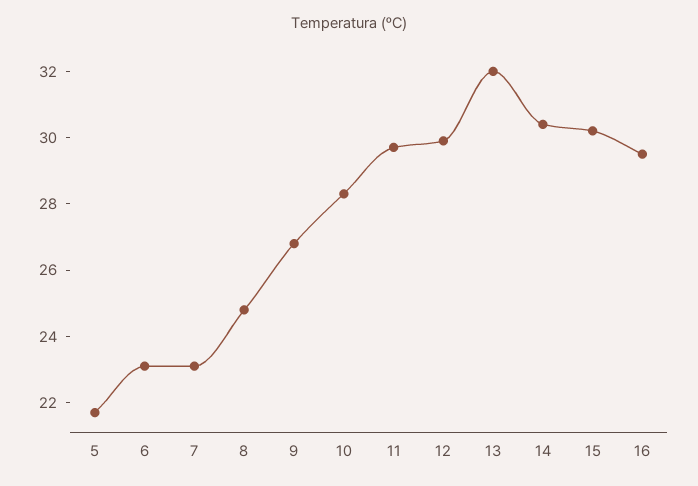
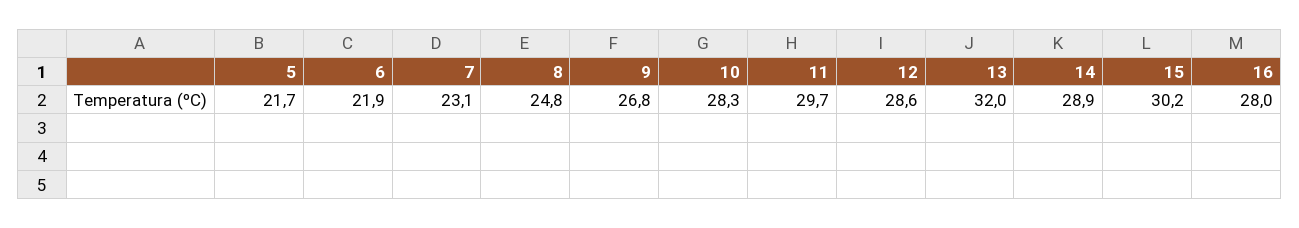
6: 23 -> 21.9
12: 30 -> 28.6
14: 30.5 -> 28.9
16: 29.5 -> 28

